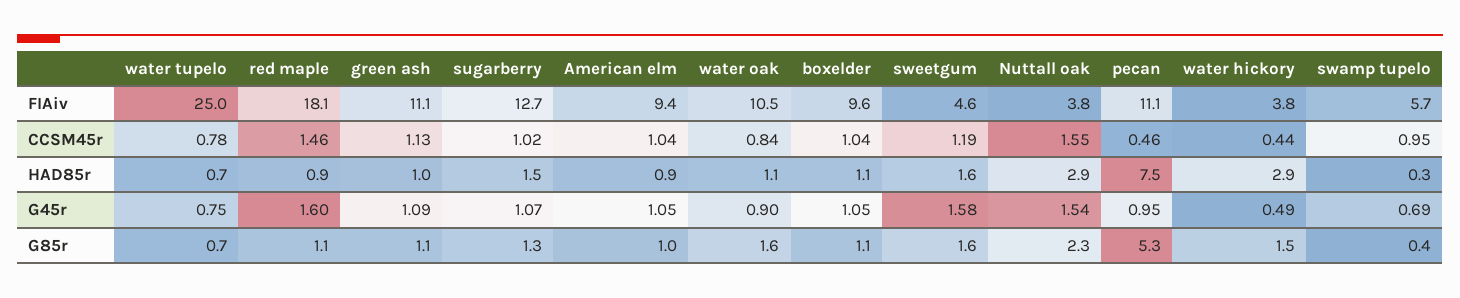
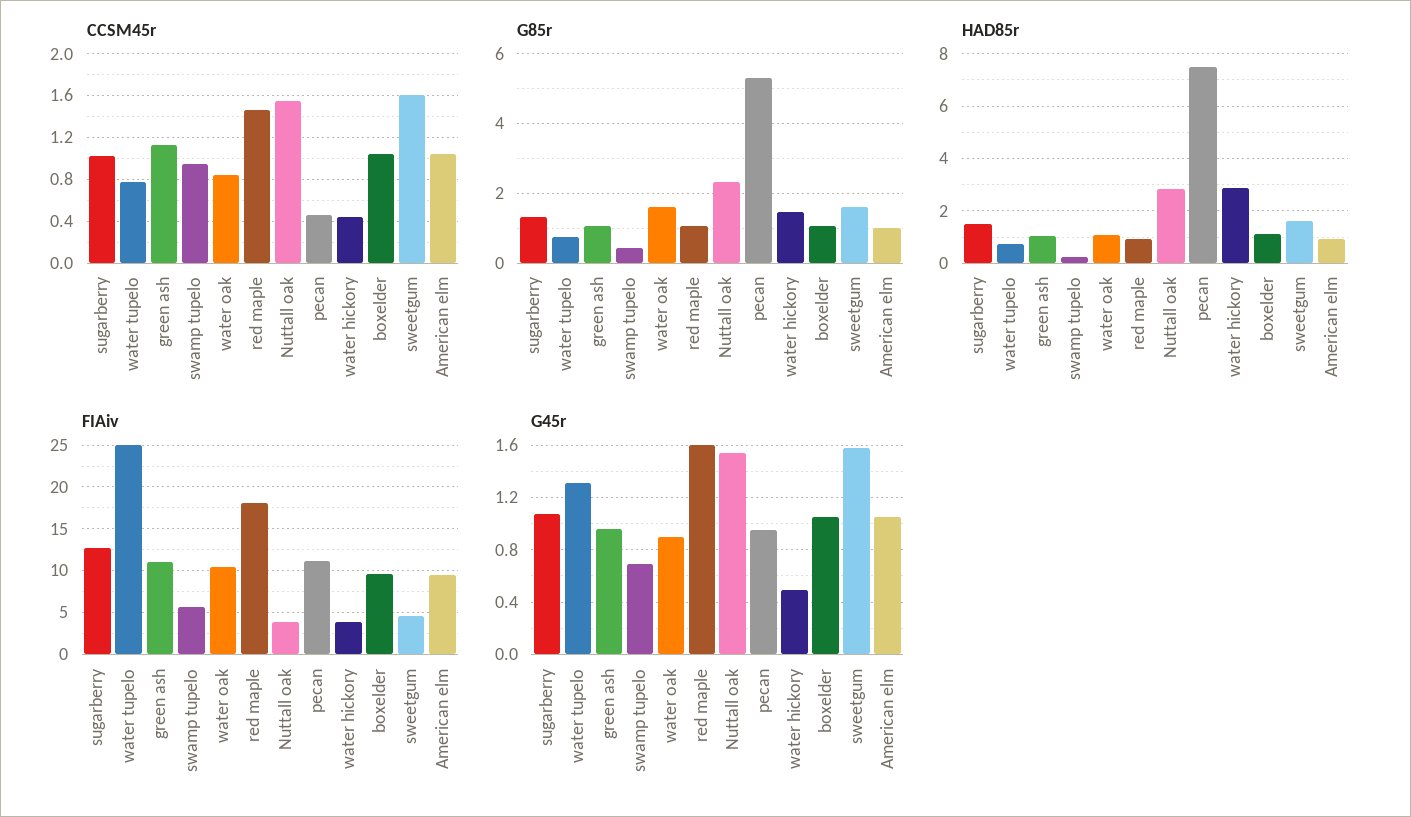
CCSM45r, sweetgum: 1.19 -> 1.6
G45r, water tupelo: 0.75 -> 1.3
G45r, green ash: 1.09 -> 0.95

